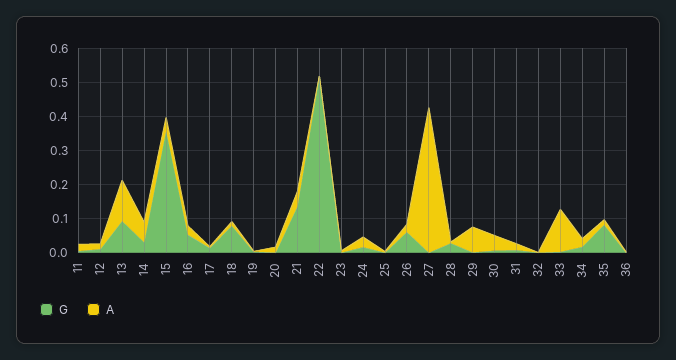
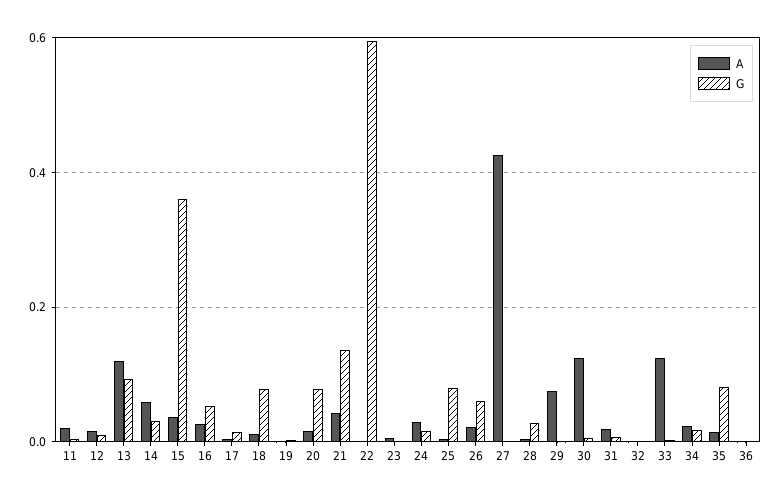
G, 20: 0 -> 0.08
G, 22: 0.525 -> 0.6
G, 25: 0 -> 0.08
A, 30: 0.05 -> 0.12

